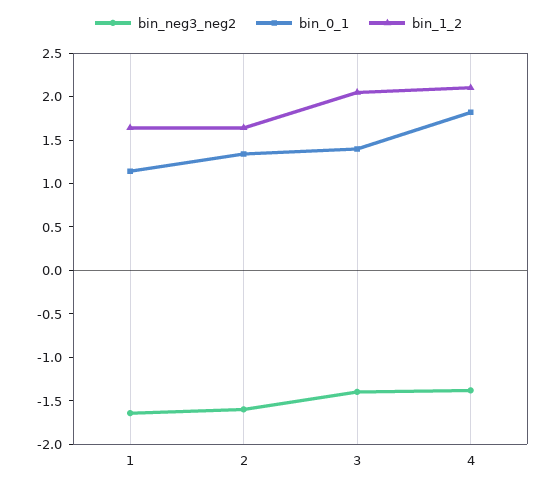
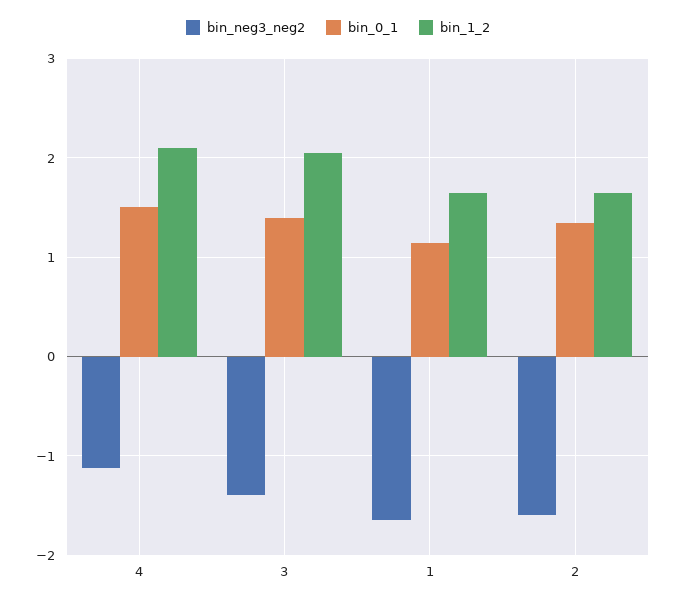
bin_neg3_neg2, 4: -1.4 -> -1.1
bin_0_1, 4: 1.8 -> 1.5

